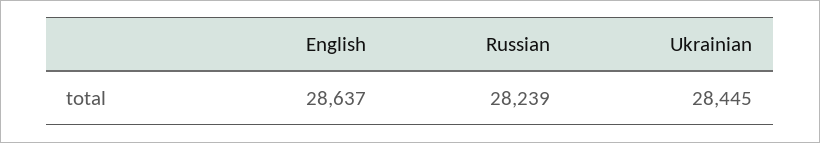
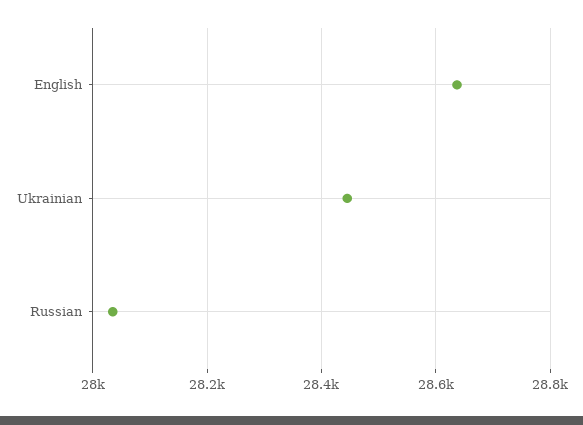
Russian: 28239 -> 28040

